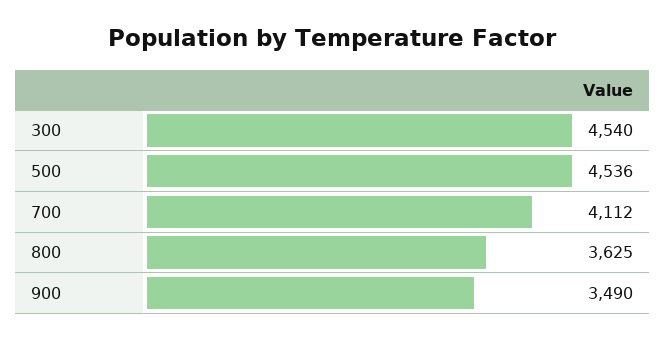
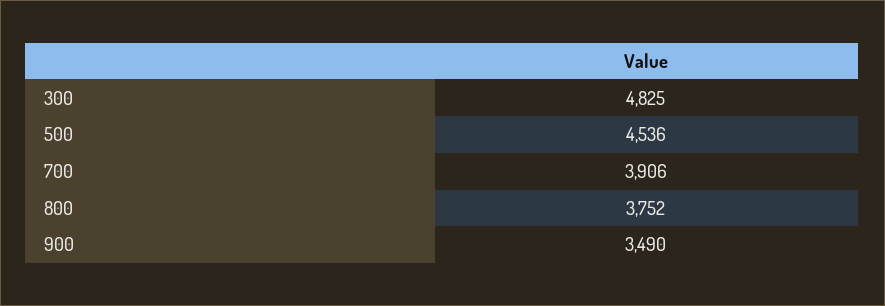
300: 4540 -> 4825
700: 4112 -> 3906
800: 3625 -> 3752

